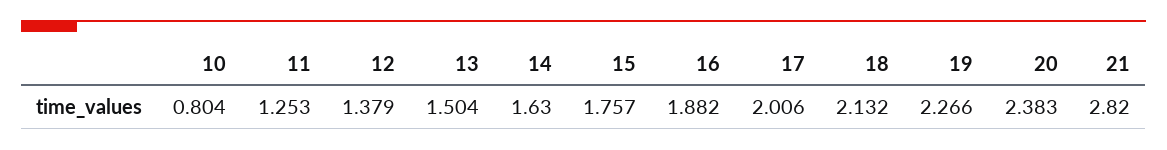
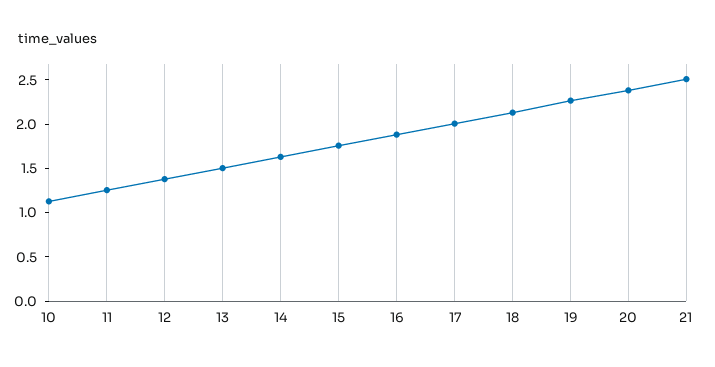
10: 0.804 -> 1.1
21: 2.82 -> 2.5

